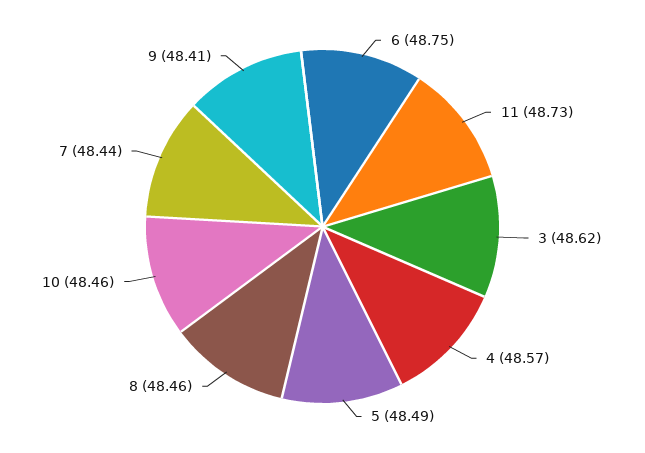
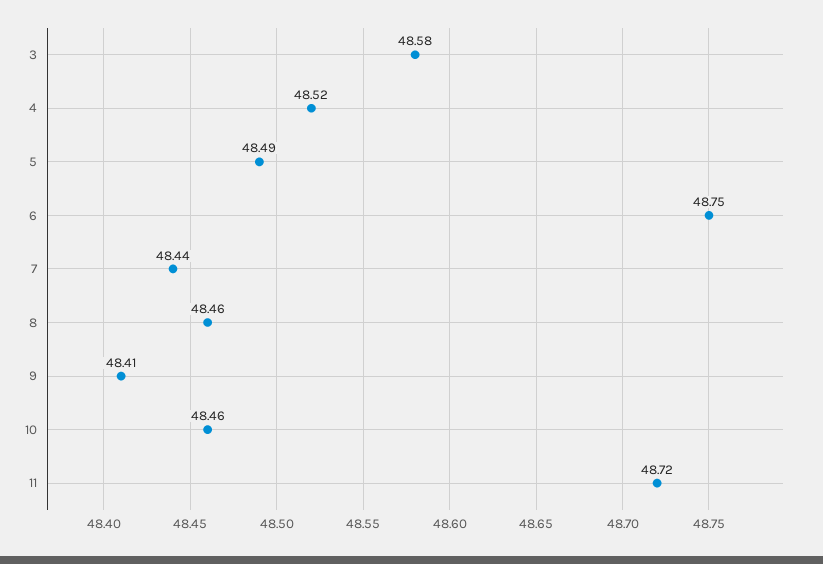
11: 48.73 -> 48.72
3: 48.62 -> 48.58
4: 48.57 -> 48.52

